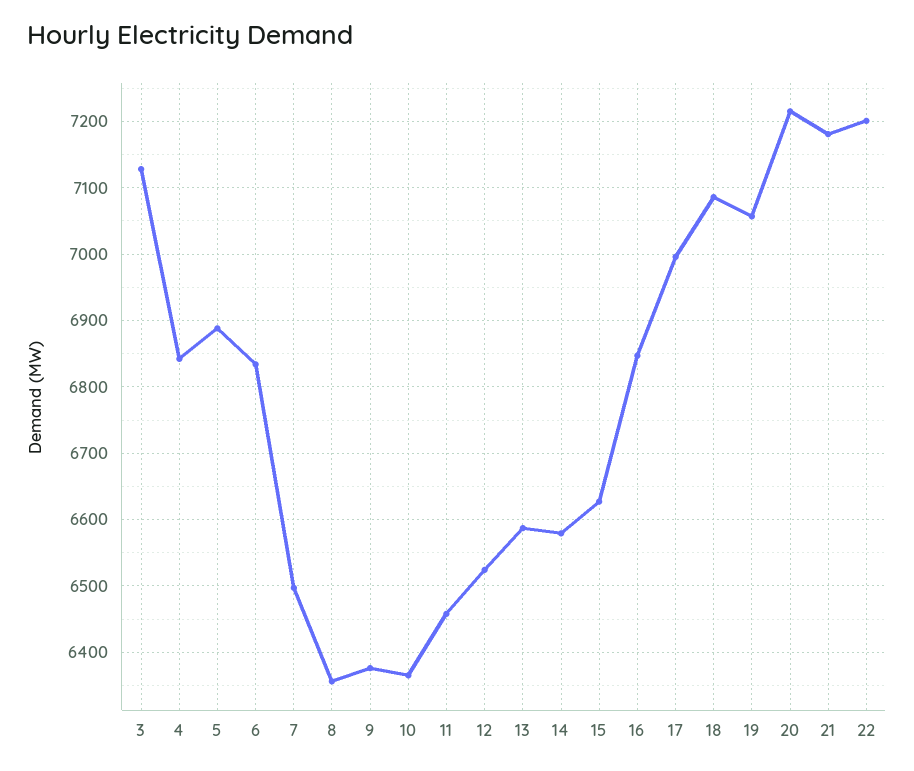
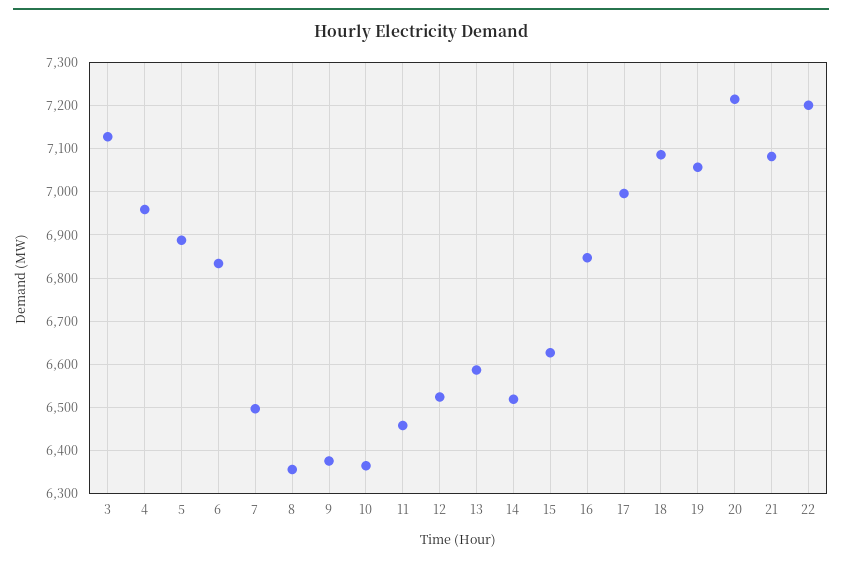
4: 6840 -> 6960
14: 6580 -> 6520
21: 7180 -> 7080

